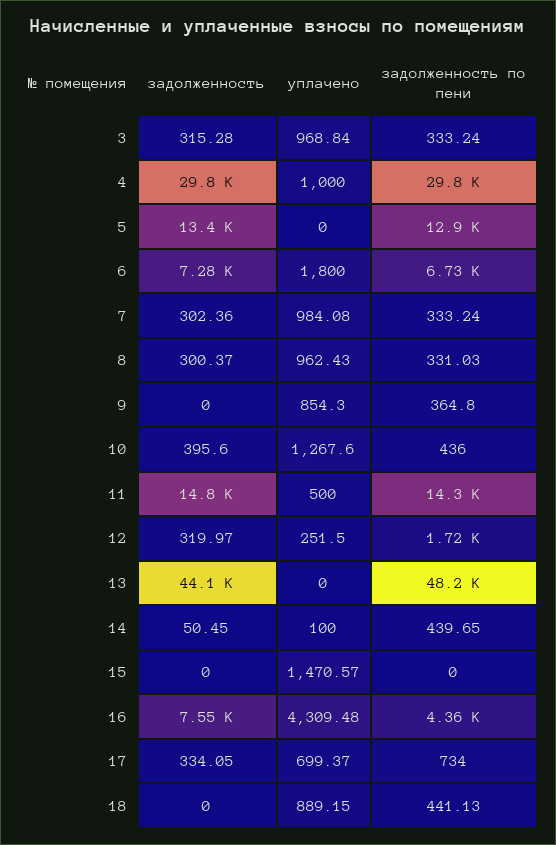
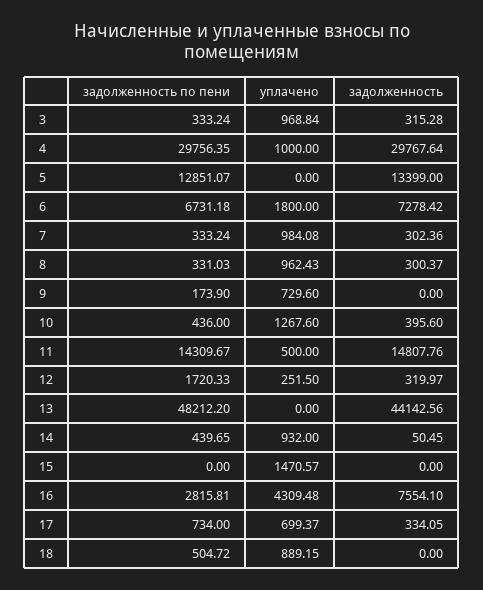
уплачено, 9: 854.3 -> 729.6
задолженность по пени, 9: 364.8 -> 173.9
уплачено, 14: 100 -> 932
задолженность по пени, 16: 4360 -> 2815.81
задолженность по пени, 18: 441.13 -> 504.72

